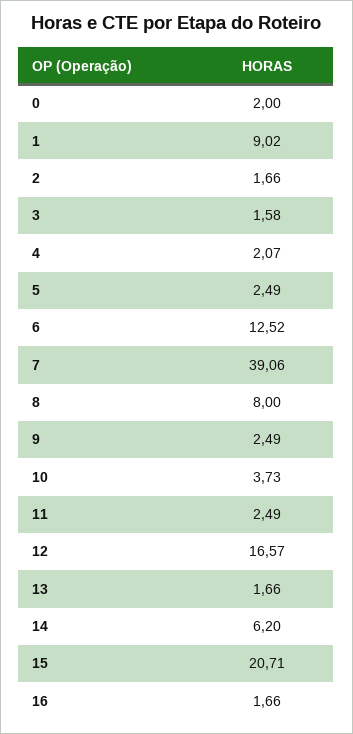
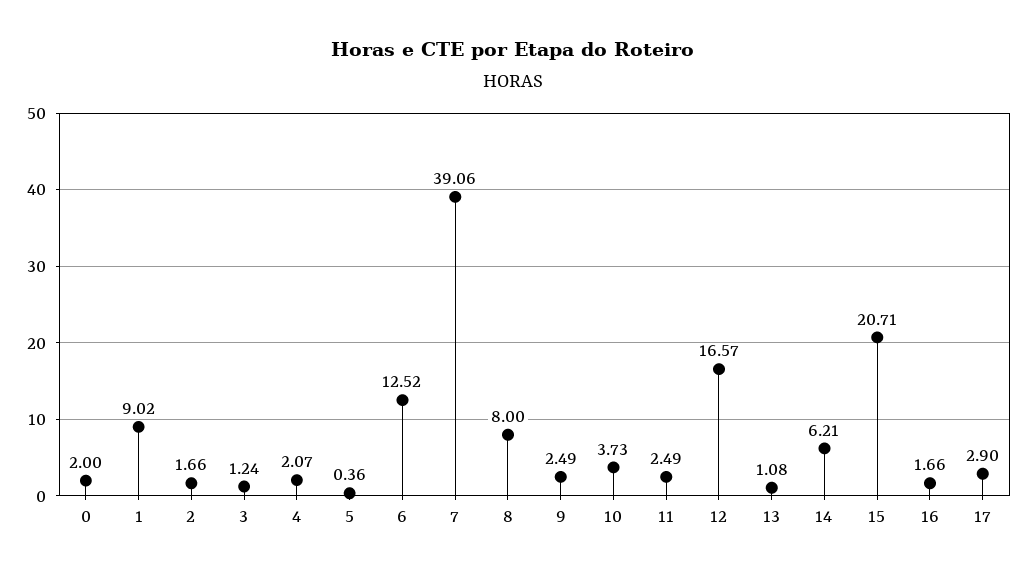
3: 1.58 -> 1.24
5: 2.49 -> 0.36
13: 1.66 -> 1.08
14: 6.2 -> 6.21
17: none -> 2.9

